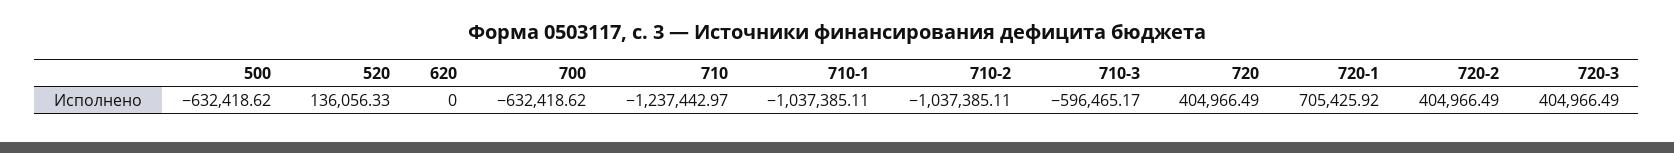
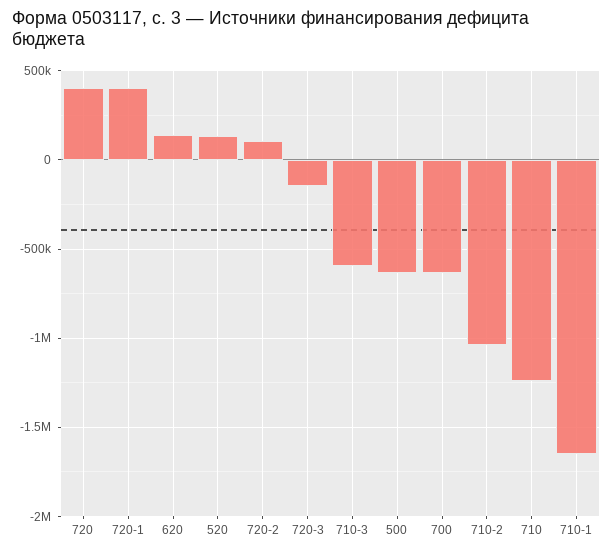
620: 0 -> 150000
710-1: -1037385.11 -> -1650000
720-1: 705425.92 -> 400000
720-2: 404966.49 -> 100000
720-3: 404966.49 -> -150000

